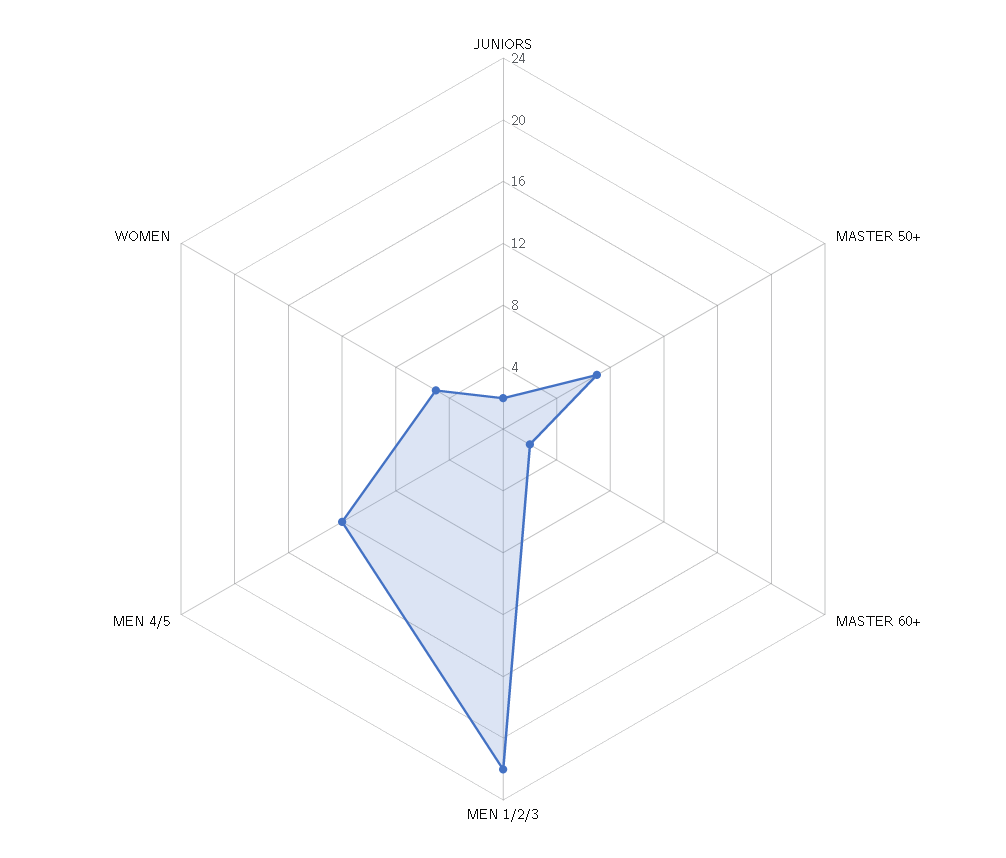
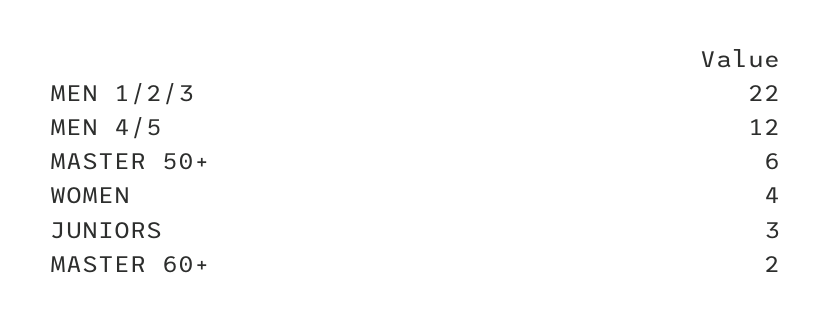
JUNIORS: 2 -> 3
MASTER 50+: 7 -> 6
WOMEN: 5 -> 4

